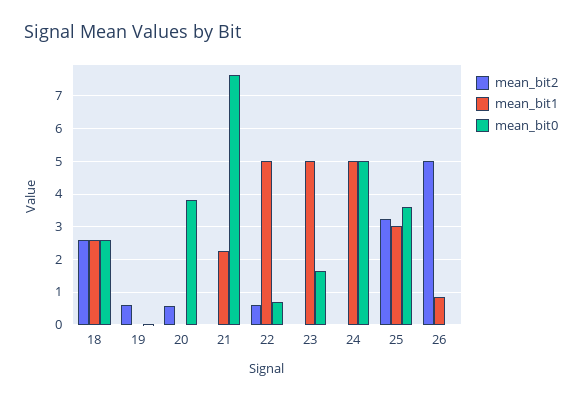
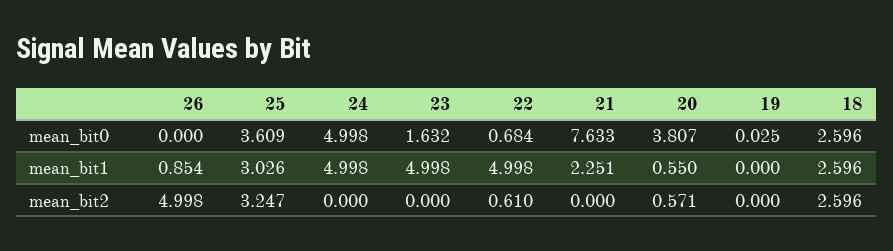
mean_bit2, 19: 0.6 -> 0
mean_bit1, 20: 0 -> 0.55

